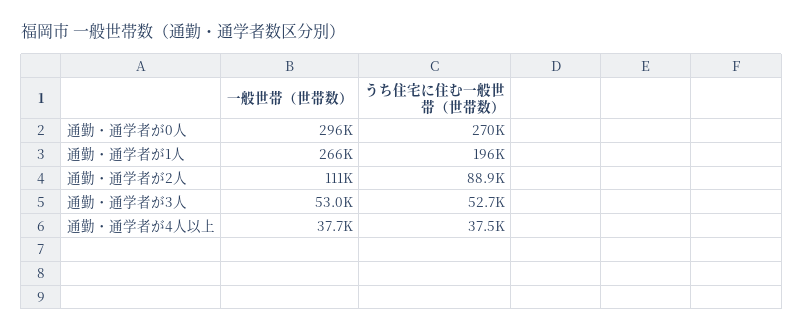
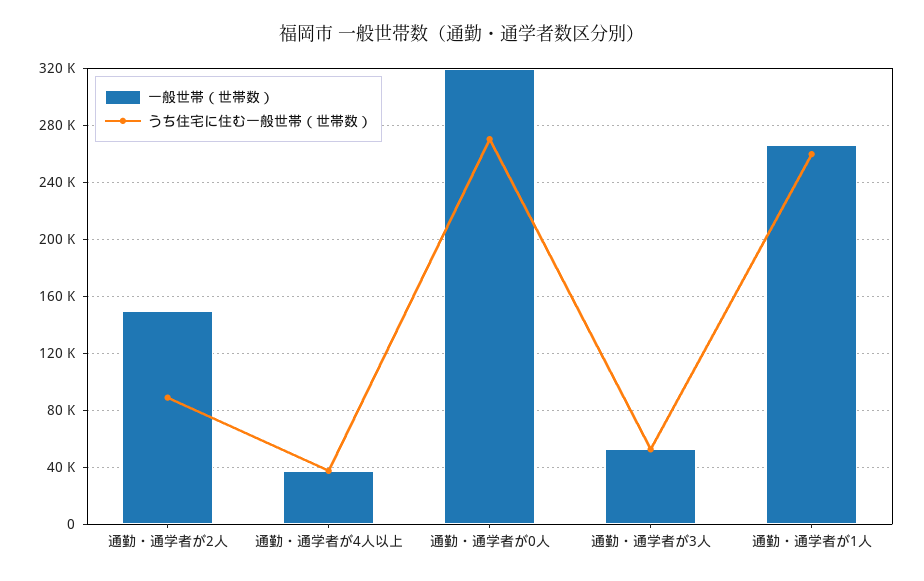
一般世帯（世帯数）, 通勤・通学者が0人: 296000 -> 320000
うち住宅に住む一般世帯（世帯数）, 通勤・通学者が1人: 196000 -> 260000
一般世帯（世帯数）, 通勤・通学者が2人: 111000 -> 150000

